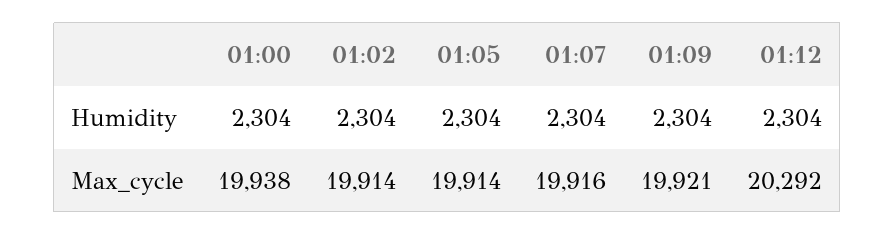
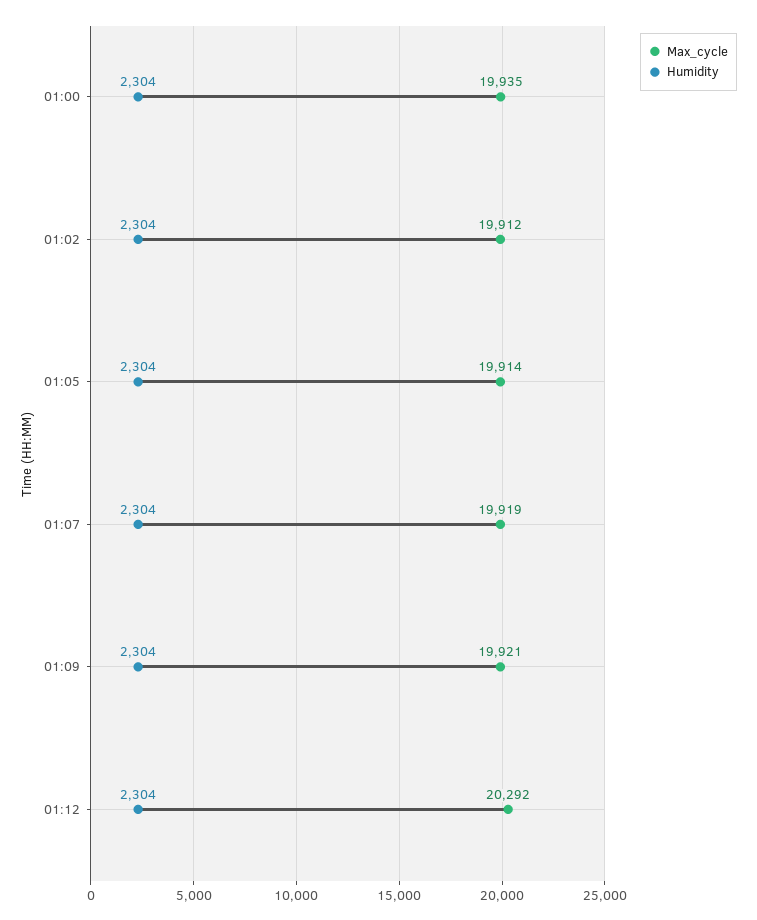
Max_cycle, 01:00: 19938 -> 19935
Max_cycle, 01:02: 19914 -> 19912
Max_cycle, 01:07: 19916 -> 19919

